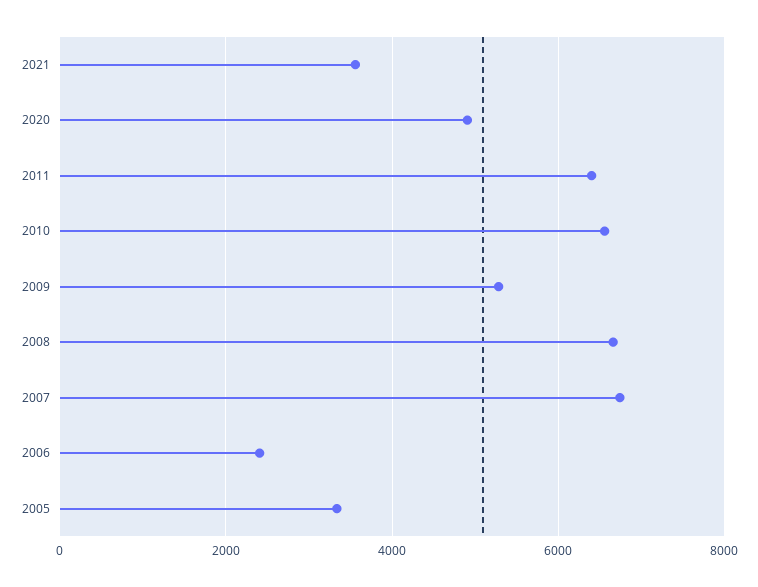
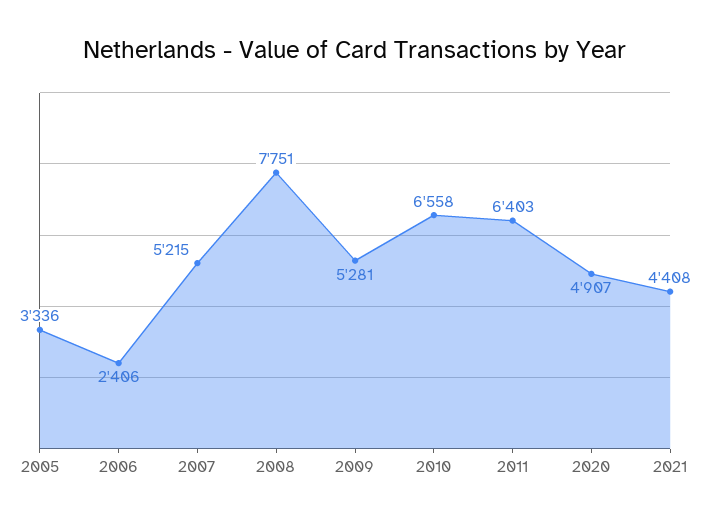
2021: 3600 -> 4408
2008: 6600 -> 7751
2007: 6800 -> 5215

